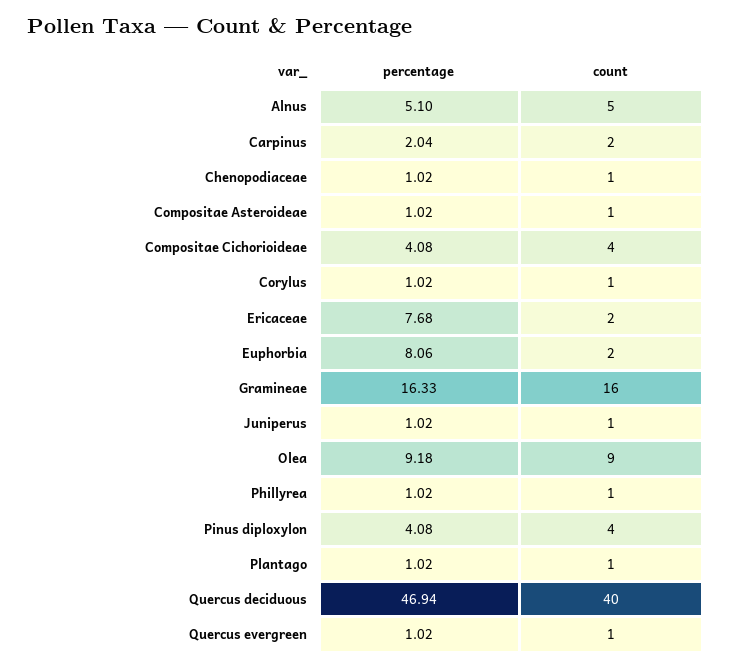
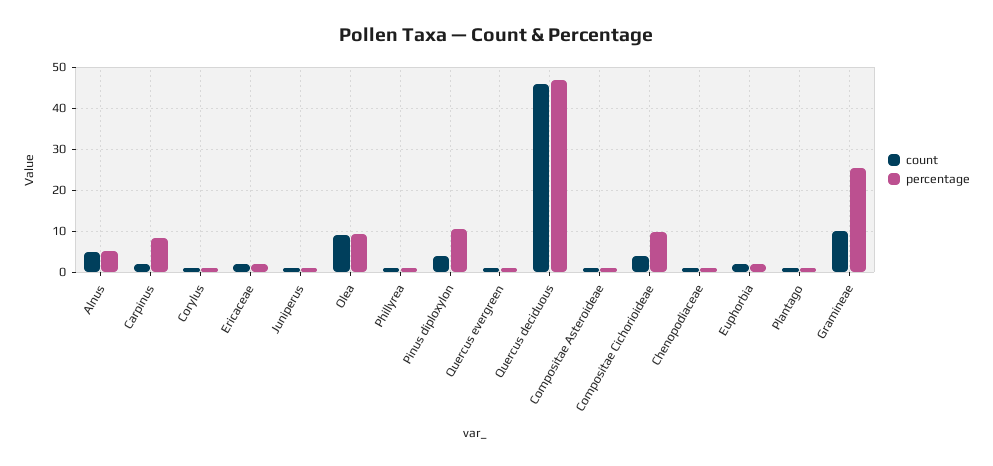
percentage, Carpinus: 2.04 -> 8
percentage, Compositae Cichorioideae: 4.08 -> 10
percentage, Ericaceae: 7.68 -> 2
percentage, Euphorbia: 8.06 -> 2
percentage, Gramineae: 16.33 -> 26
count, Gramineae: 16 -> 10
percentage, Pinus diploxylon: 4.08 -> 10
count, Quercus deciduous: 40 -> 46

